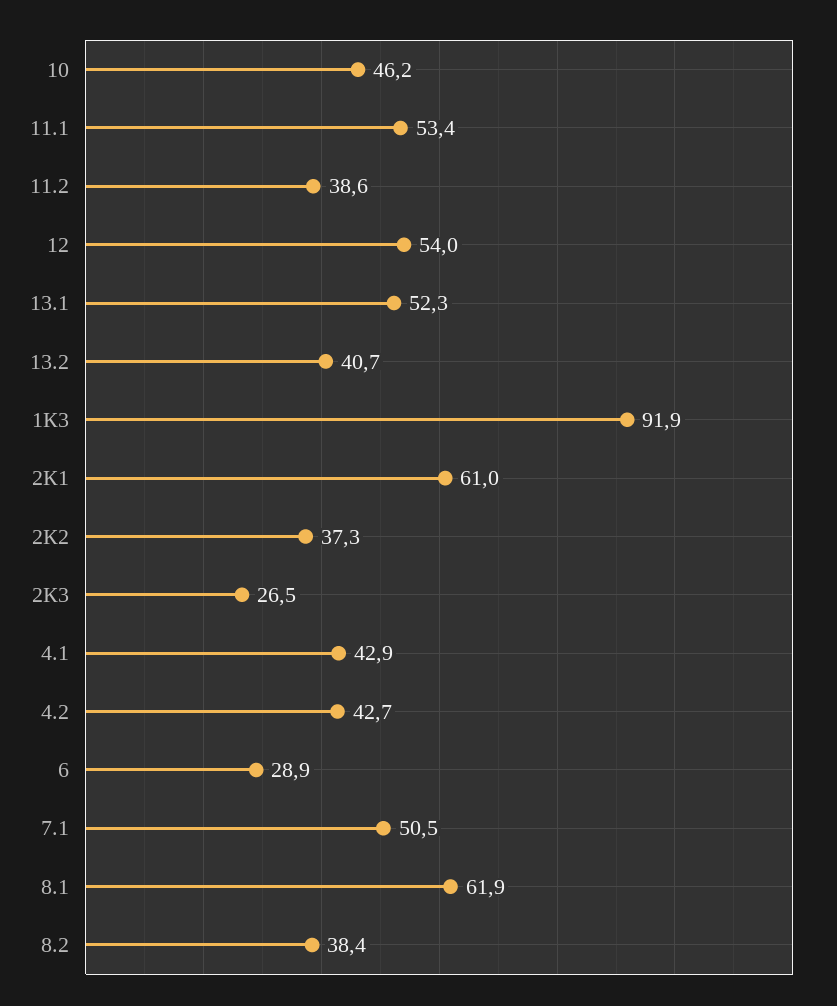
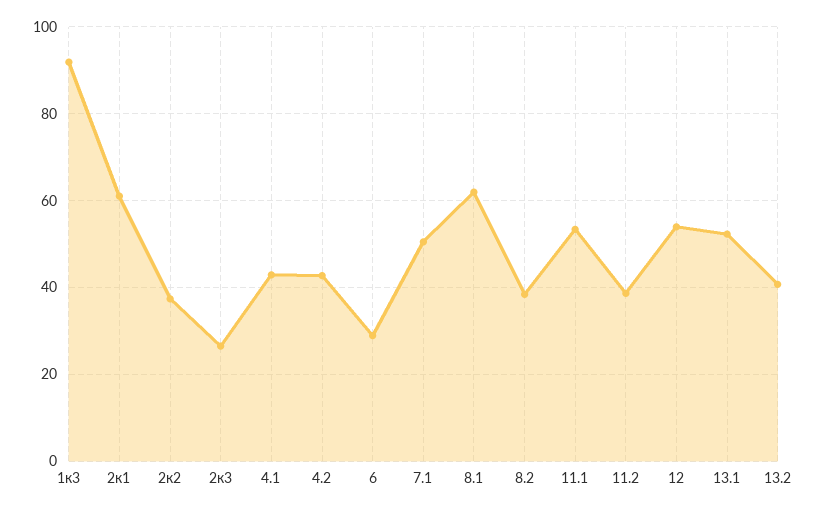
10: 46.2 -> none

